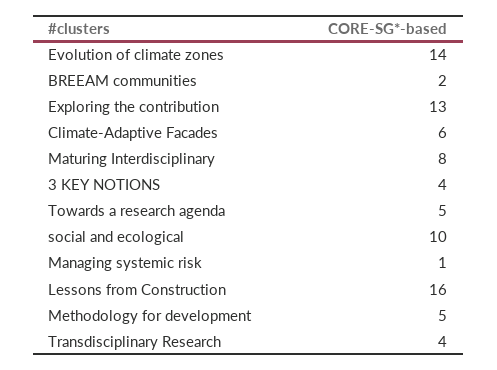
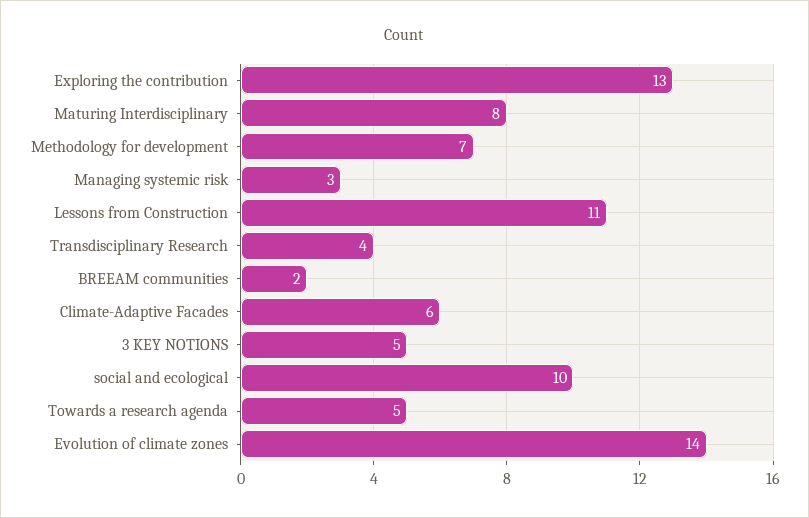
3 KEY NOTIONS: 4 -> 5
Managing systemic risk: 1 -> 3
Lessons from Construction: 16 -> 11
Methodology for development: 5 -> 7

